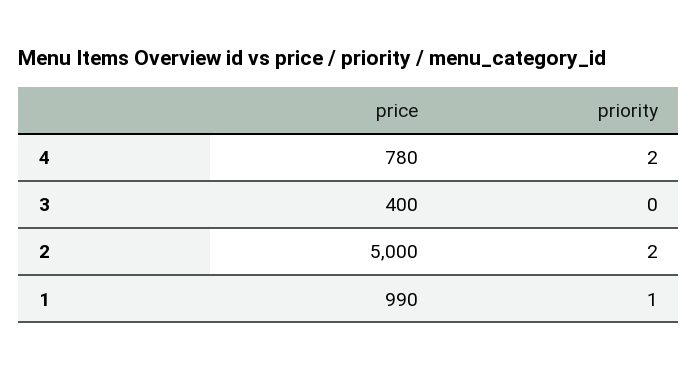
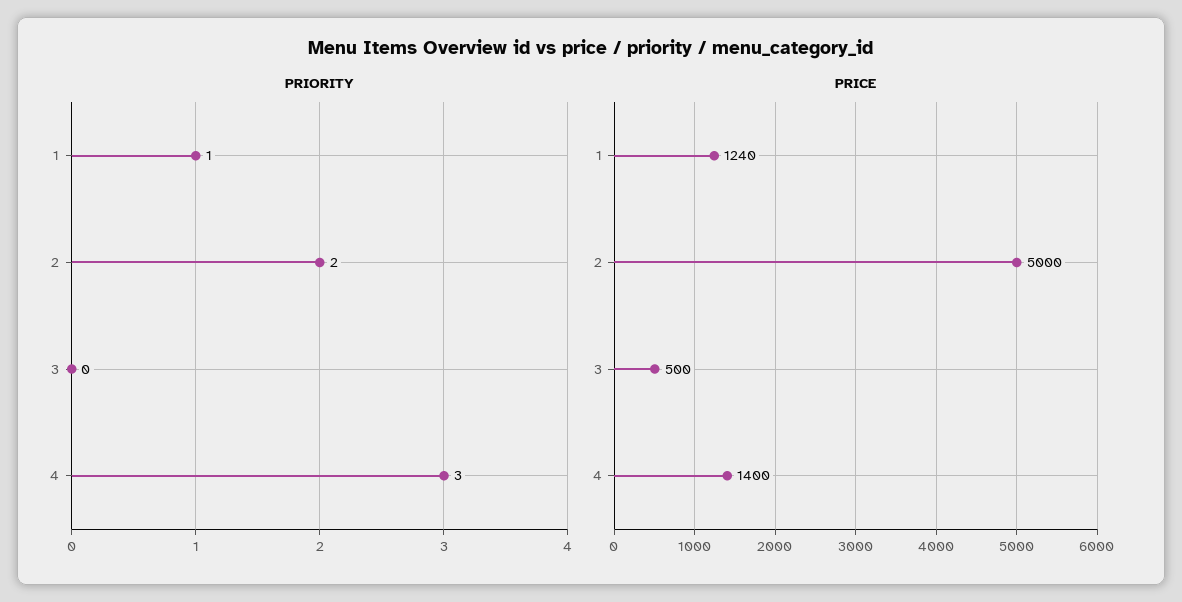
price, 4: 780 -> 1400
priority, 4: 2 -> 3
price, 3: 400 -> 500
price, 1: 990 -> 1240

